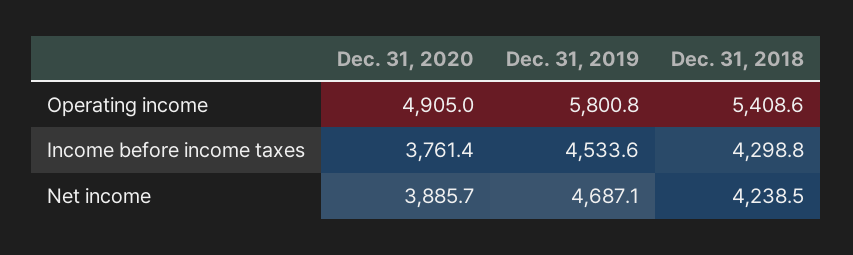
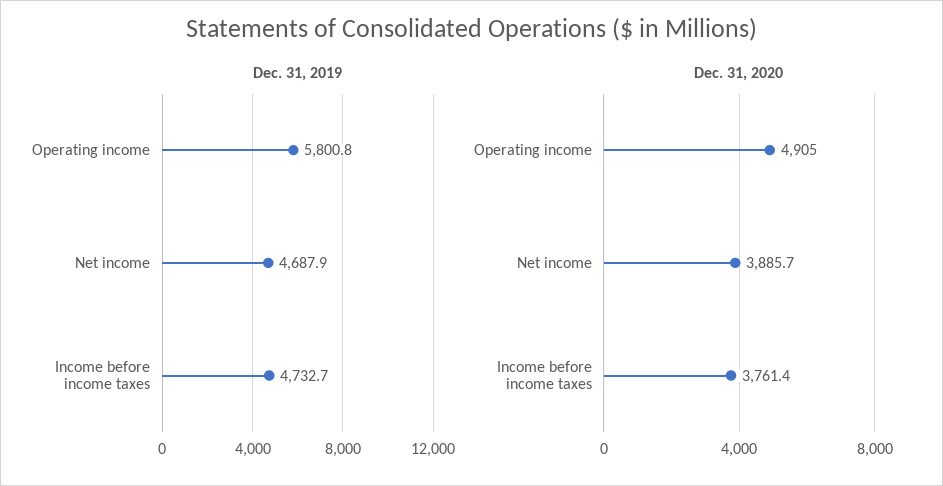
Dec. 31, 2018, Operating income: 5408.6 -> none
Dec. 31, 2019, Income before income taxes: 4533.6 -> 4732.7
Dec. 31, 2018, Income before income taxes: 4298.8 -> none
Dec. 31, 2019, Net income: 4687.1 -> 4687.9
Dec. 31, 2018, Net income: 4238.5 -> none

